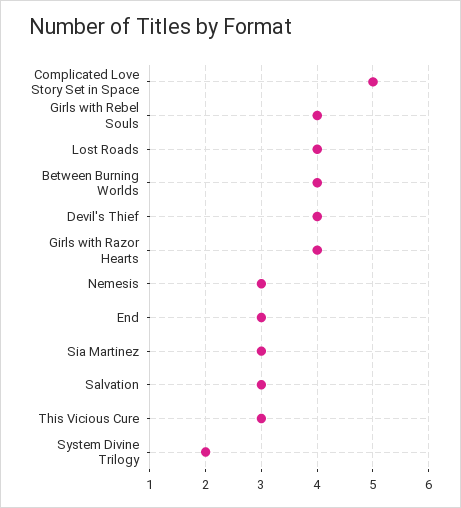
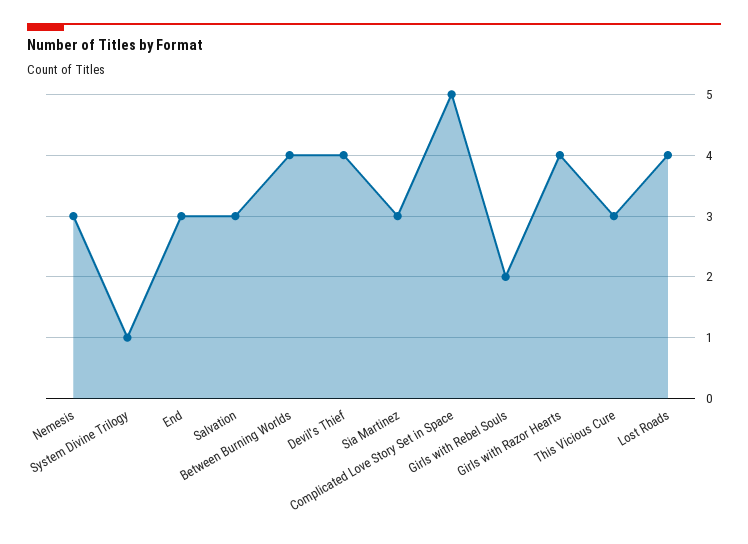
Girls with Rebel Souls: 4 -> 2
System Divine Trilogy: 2 -> 1

